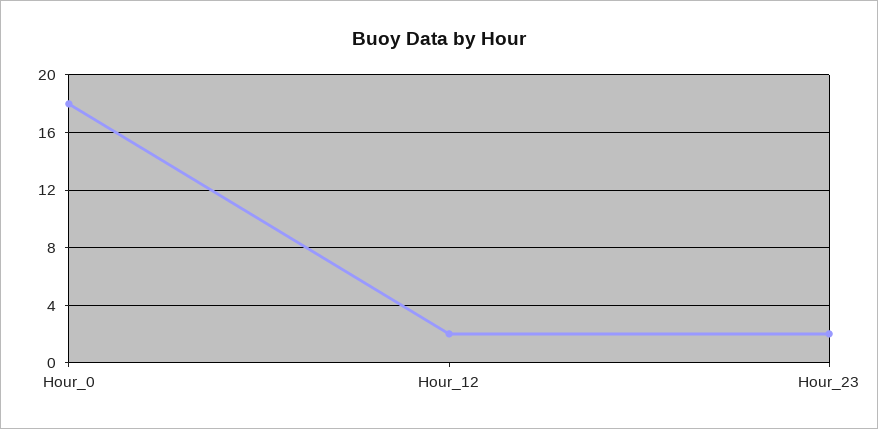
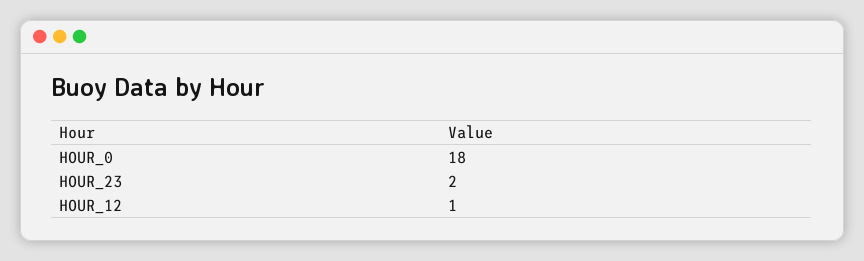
Hour_12: 2 -> 1

